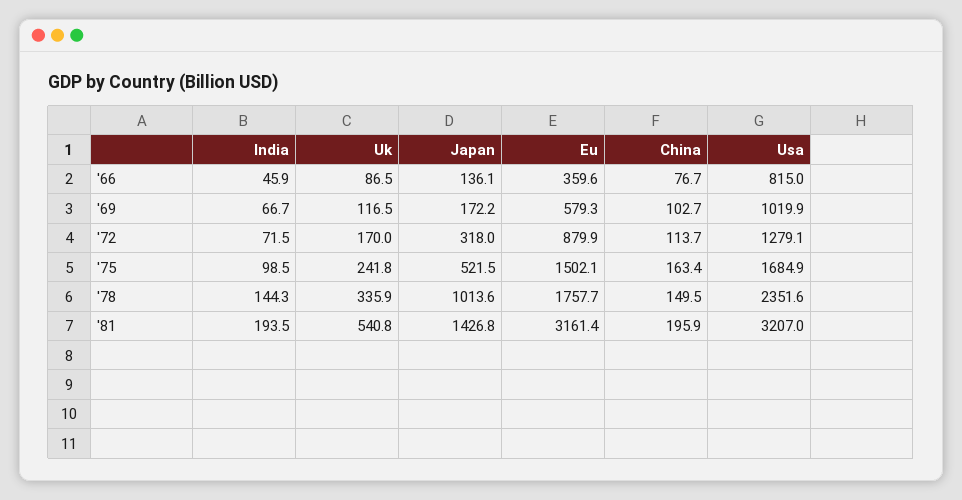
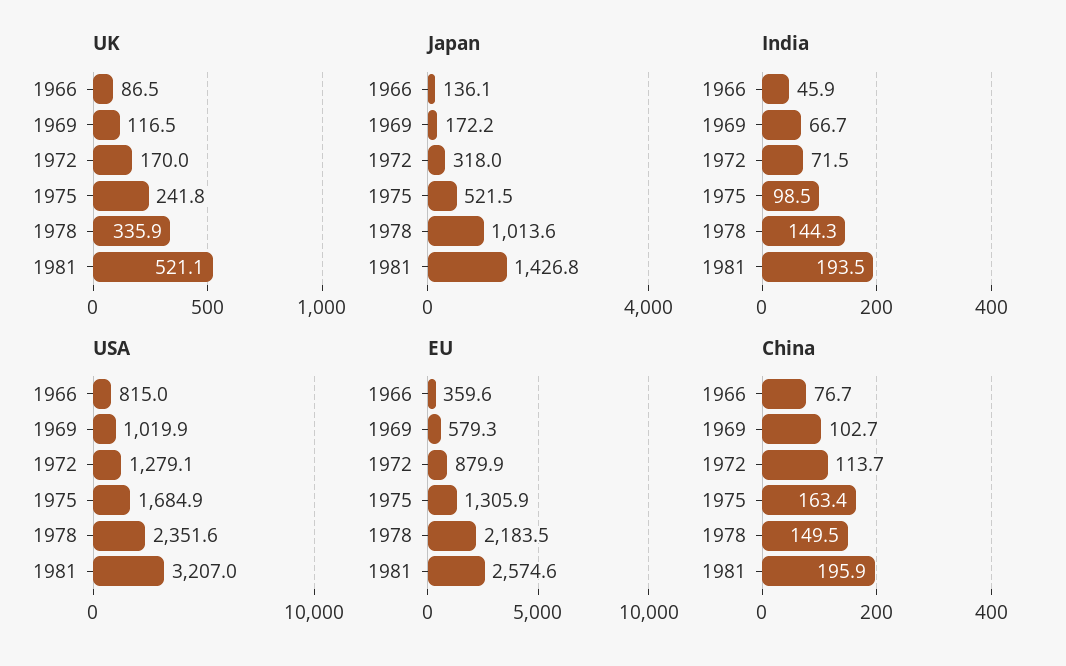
Eu, '75: 1502.1 -> 1305.9
Eu, '78: 1757.7 -> 2183.5
Uk, '81: 540.8 -> 521.1
Eu, '81: 3161.4 -> 2574.6

